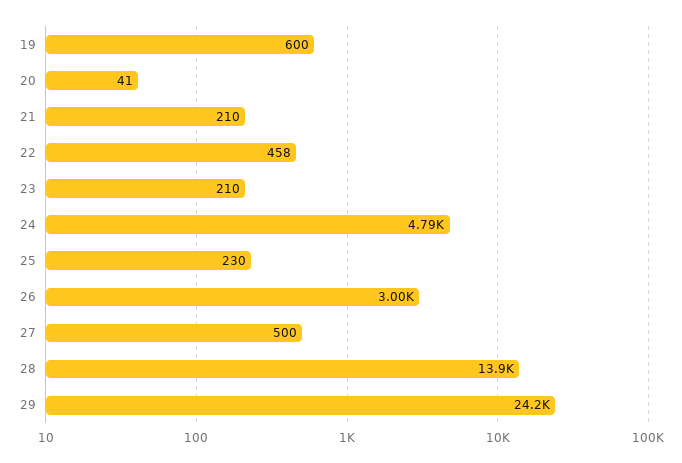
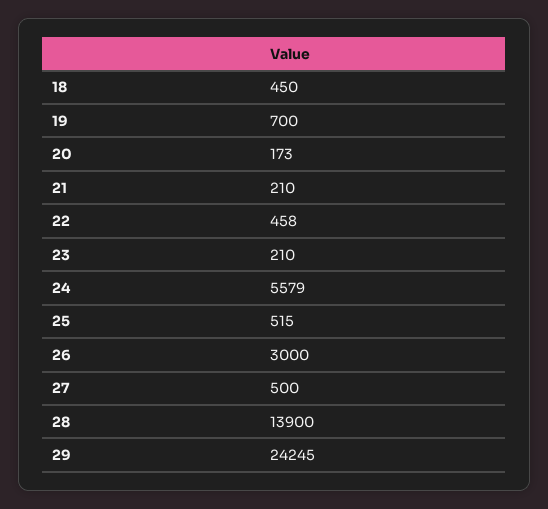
19: 600 -> 700
20: 41 -> 173
24: 4790 -> 5579
25: 230 -> 515
18: none -> 450

